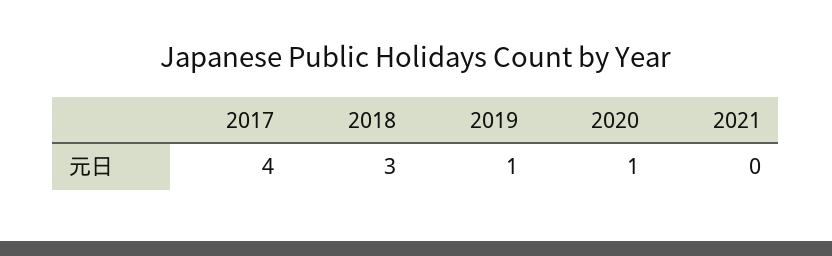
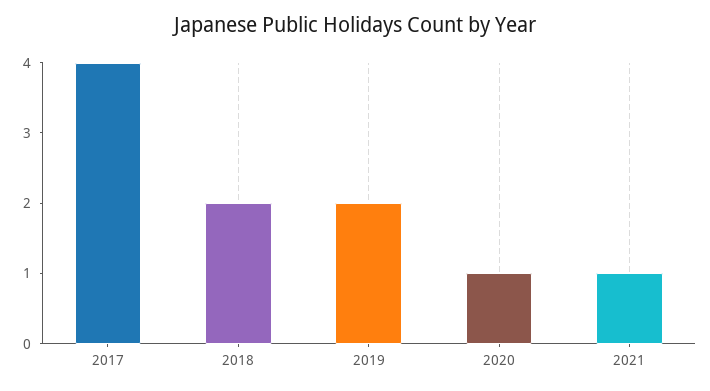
2018: 3 -> 2
2019: 1 -> 2
2021: 0 -> 1

